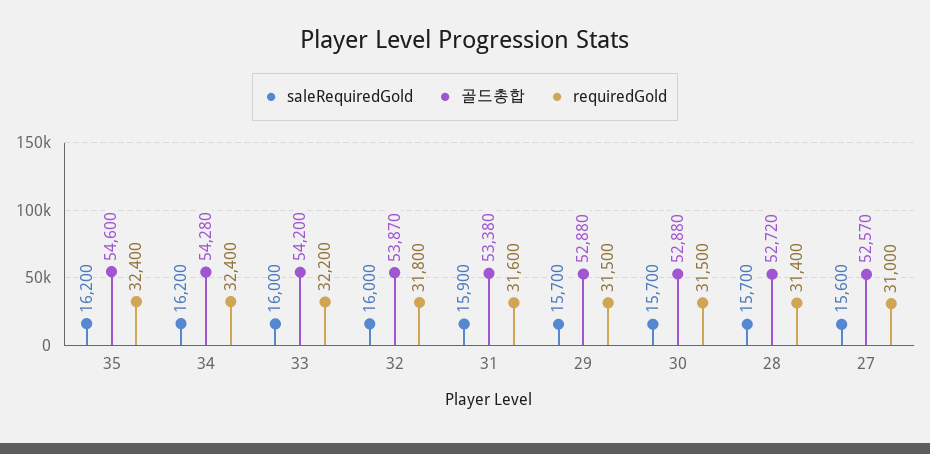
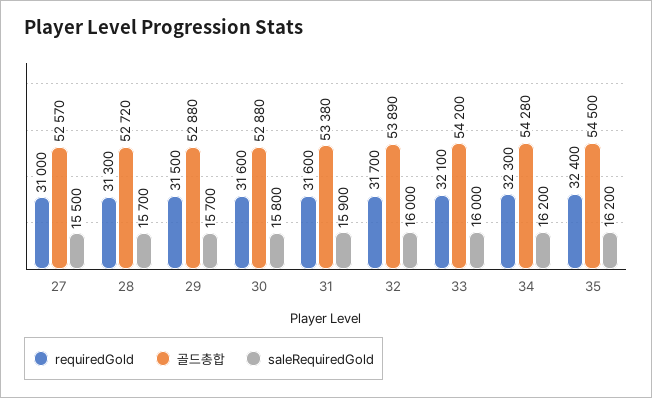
골드총합, 35: 54600 -> 54500
requiredGold, 34: 32400 -> 32300
requiredGold, 33: 32200 -> 32100
골드총합, 32: 53870 -> 53890
requiredGold, 32: 31800 -> 31700
saleRequiredGold, 30: 15700 -> 15800
requiredGold, 30: 31500 -> 31600
requiredGold, 28: 31400 -> 31300
saleRequiredGold, 27: 15600 -> 15500

